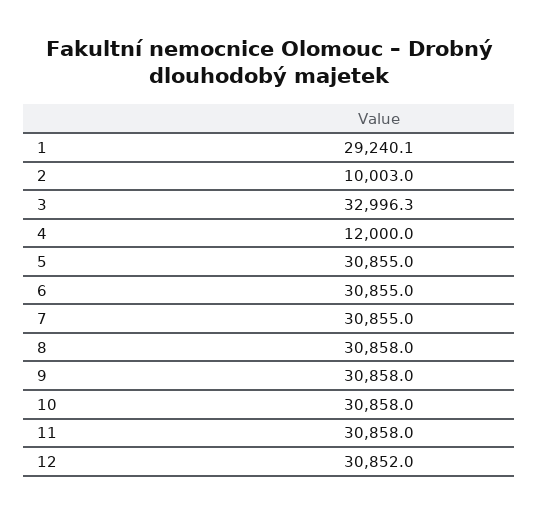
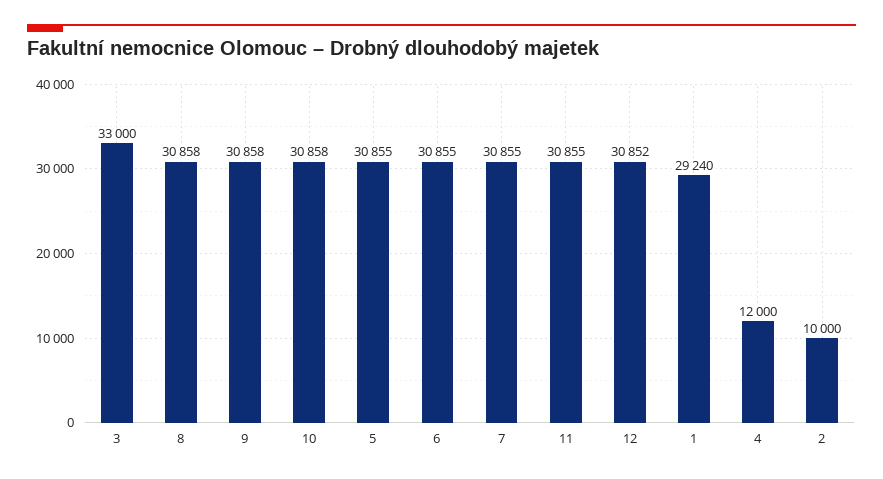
2: 10003 -> 10000
3: 32996.3 -> 33000
11: 30858 -> 30855

